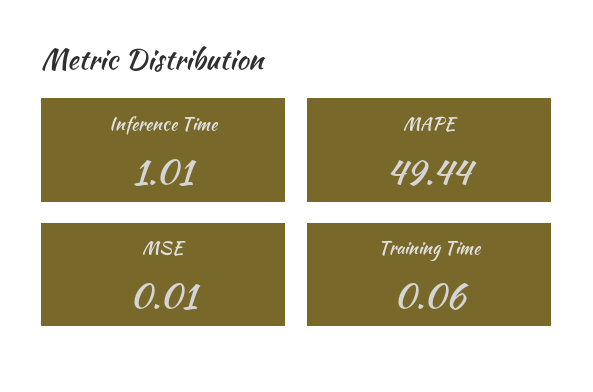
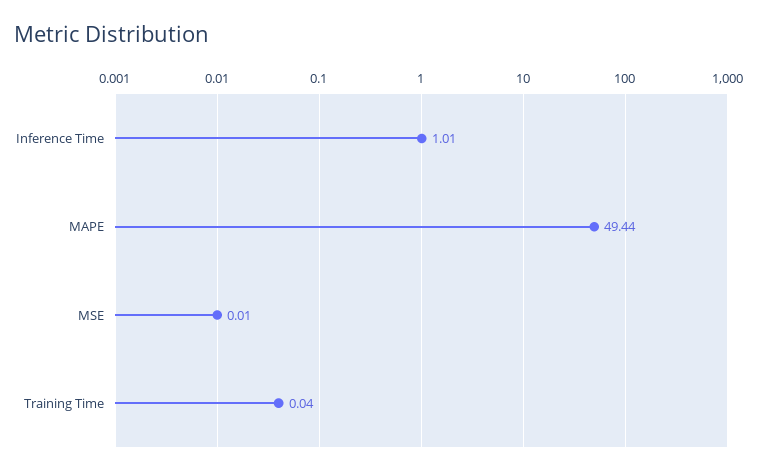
Training Time: 0.06 -> 0.04

